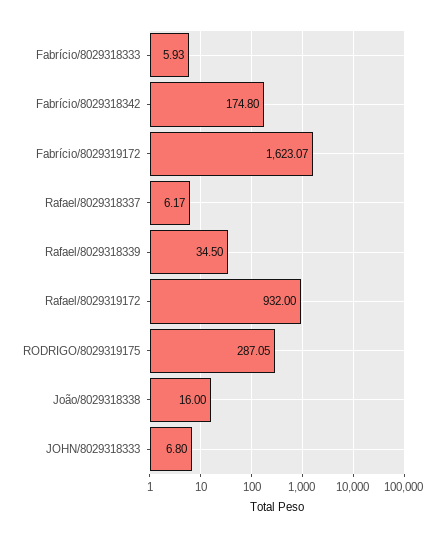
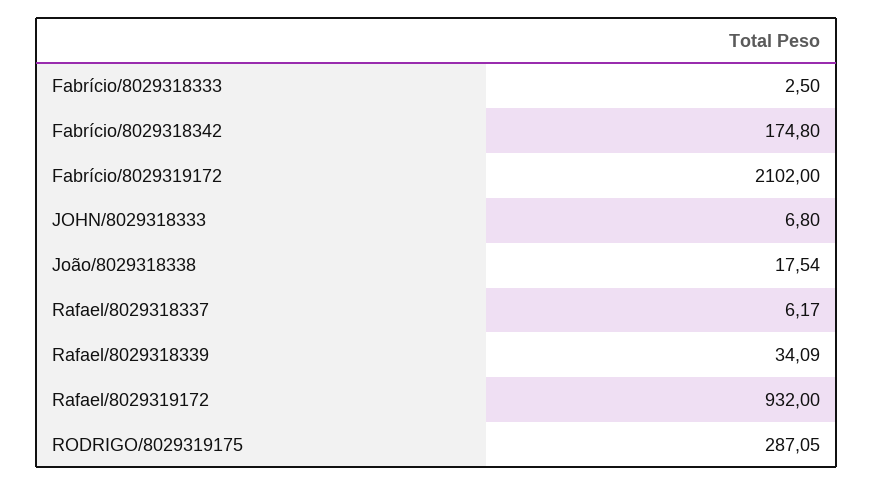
Fabrício/8029318333: 5.93 -> 2.5
Fabrício/8029319172: 1623.07 -> 2102
Rafael/8029318339: 34.5 -> 34.09
João/8029318338: 16 -> 17.54

